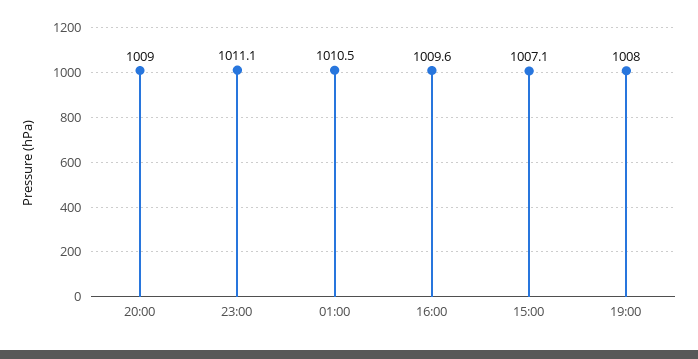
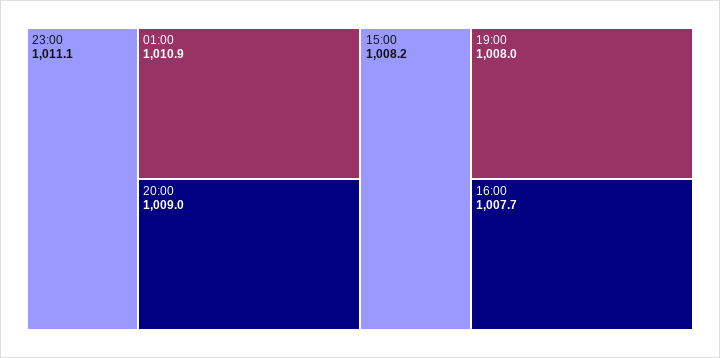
01:00: 1010.5 -> 1010.9
16:00: 1009.6 -> 1007.7
15:00: 1007.1 -> 1008.2

